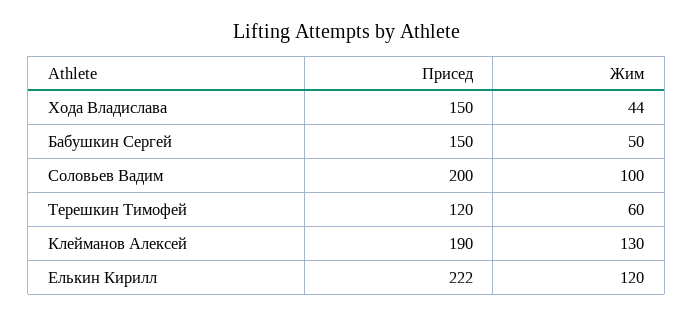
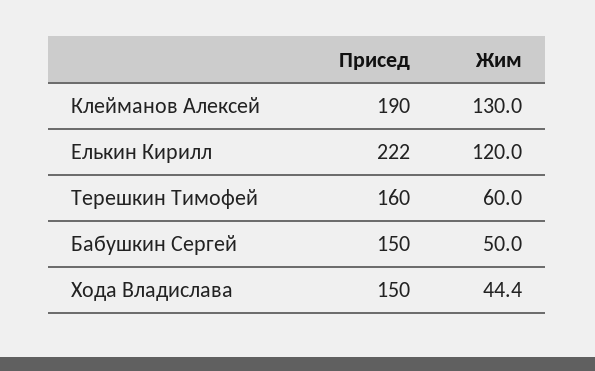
Присед, Соловьев Вадим: 200 -> none
Жим, Соловьев Вадим: 100 -> none
Присед, Терешкин Тимофей: 120 -> 160

